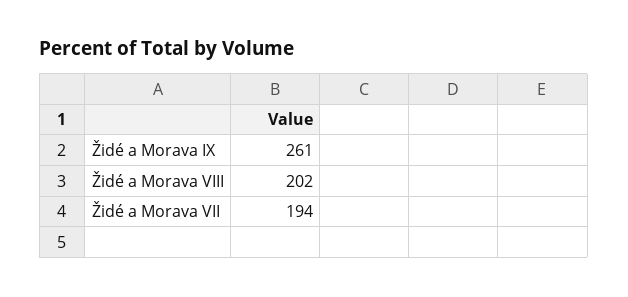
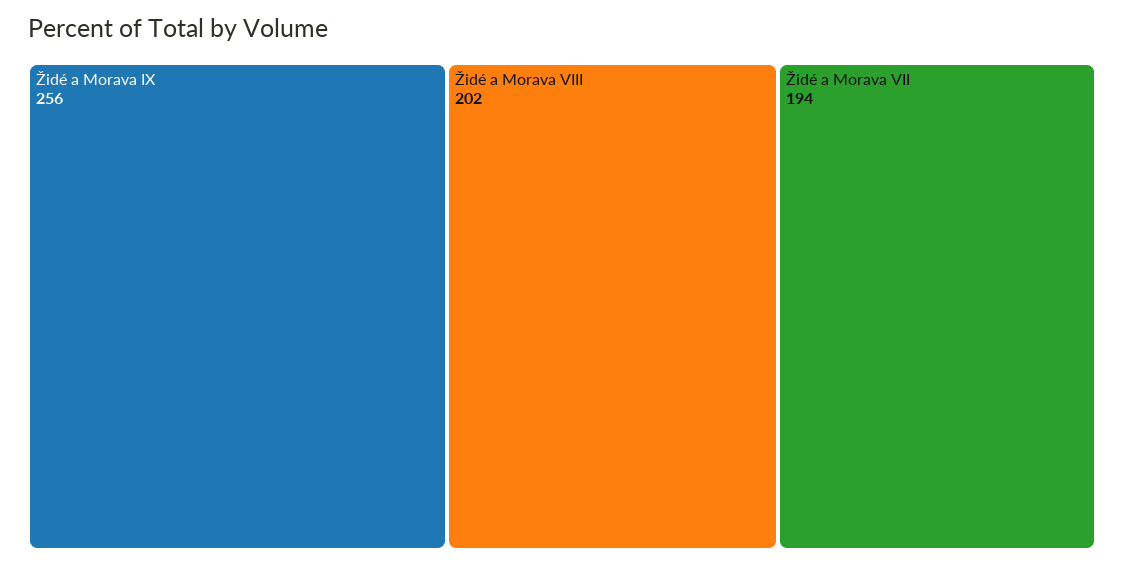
Židé a Morava IX: 261 -> 256

